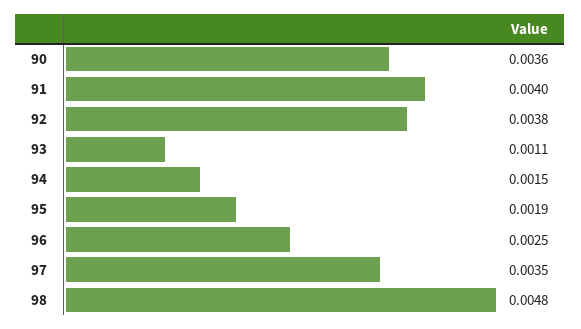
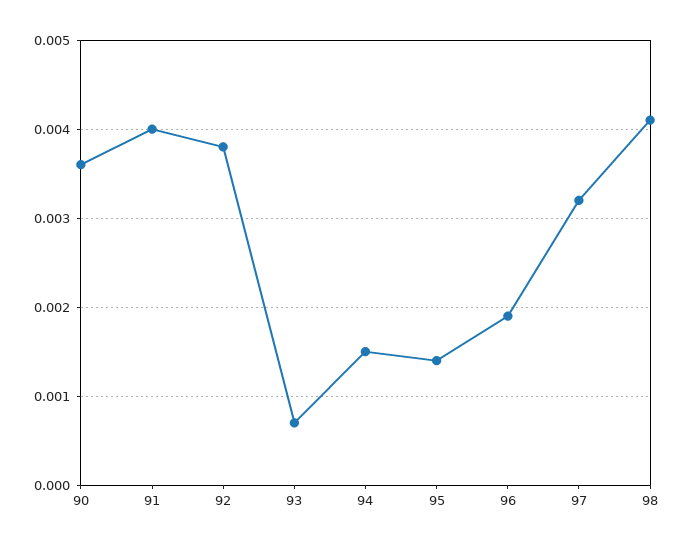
93: 0.0011 -> 0.0007
95: 0.0019 -> 0.0014
96: 0.0025 -> 0.0019
97: 0.0035 -> 0.0032
98: 0.0048 -> 0.0041

